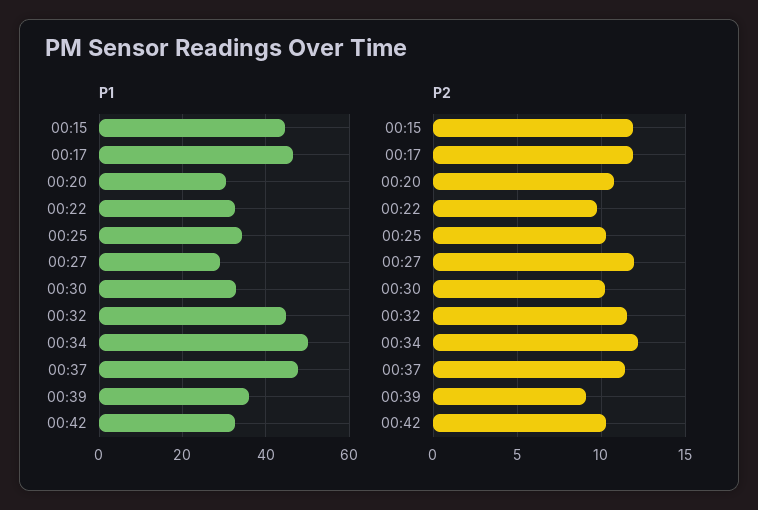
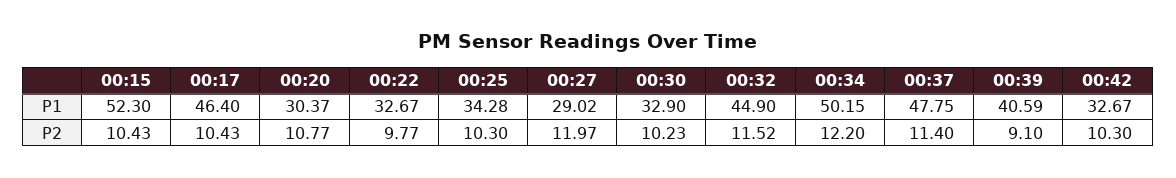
P1, 00:15: 44 -> 52.3
P1, 00:39: 36 -> 40.59
P2, 00:15: 12 -> 10.43
P2, 00:17: 12 -> 10.43

